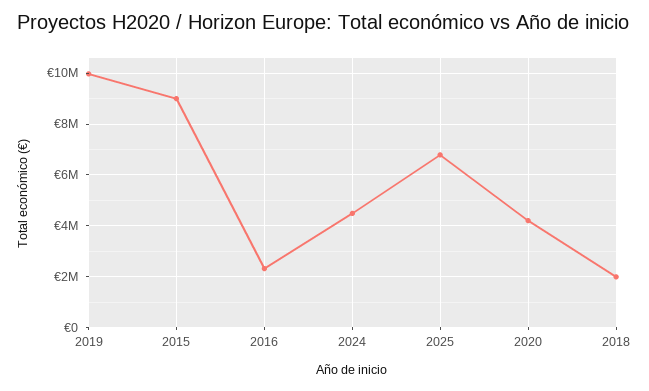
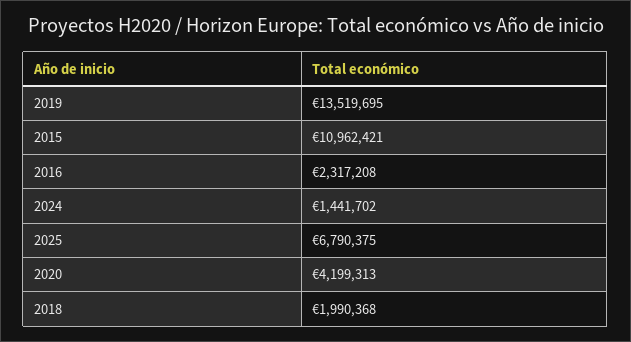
2019: 10000000 -> 13519695
2015: 9000000 -> 10962421
2024: 4500000 -> 1441702

